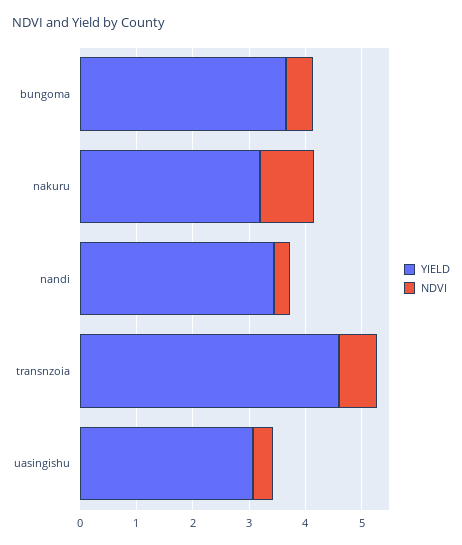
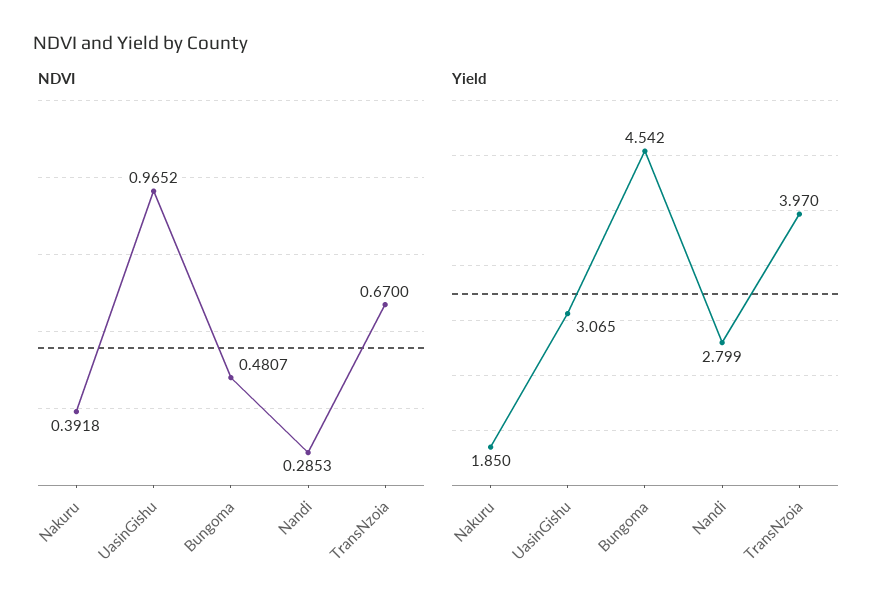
YIELD, bungoma: 3.6 -> 4.542
YIELD, nakuru: 3.2 -> 1.85
NDVI, nakuru: 1 -> 0.3918
YIELD, nandi: 3.4 -> 2.799
YIELD, transnzoia: 4.6 -> 3.97
NDVI, uasingishu: 0.4 -> 0.9652

